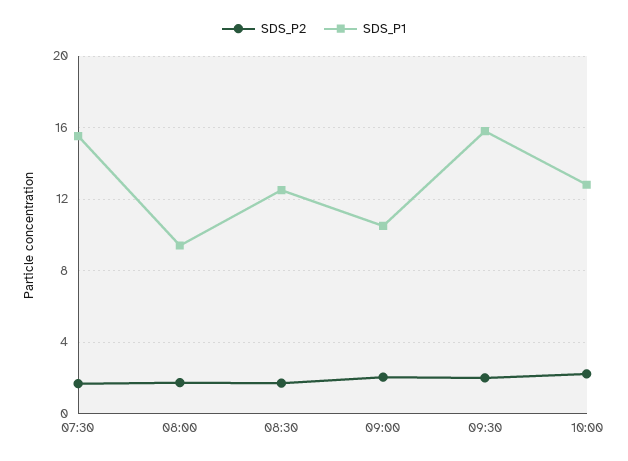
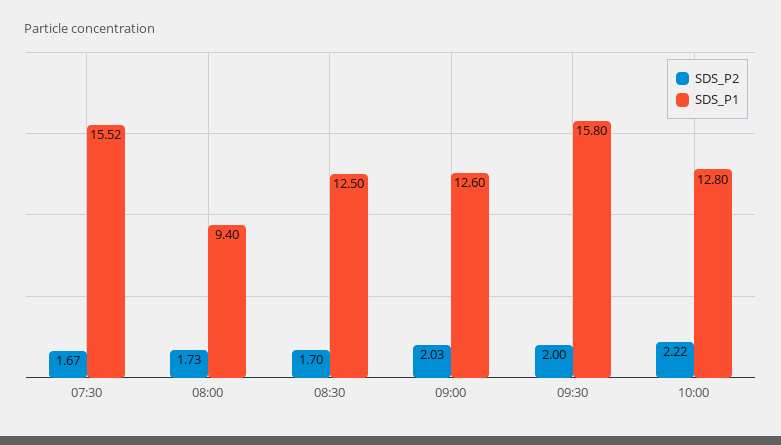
SDS_P1, 09:00: 10.5 -> 12.6

